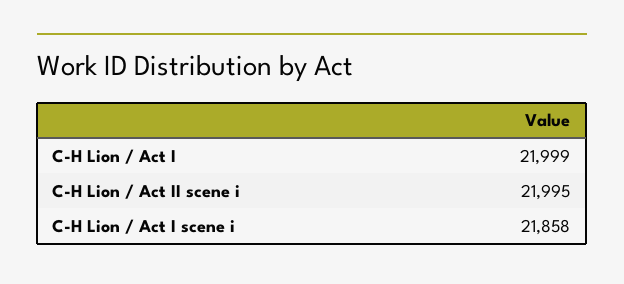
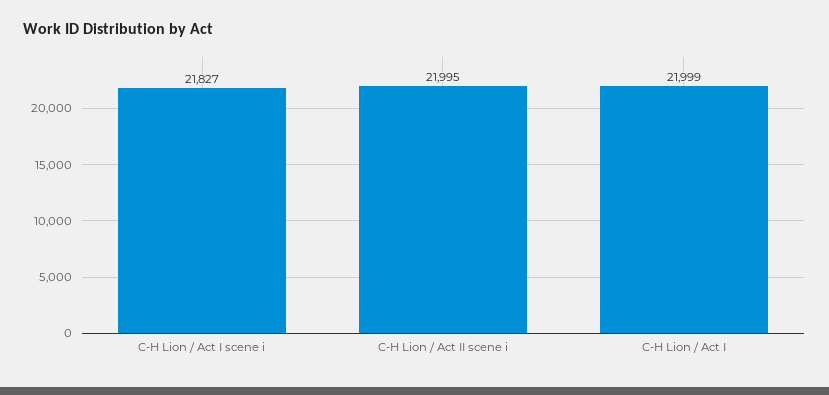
C-H Lion / Act I scene i: 21858 -> 21827

